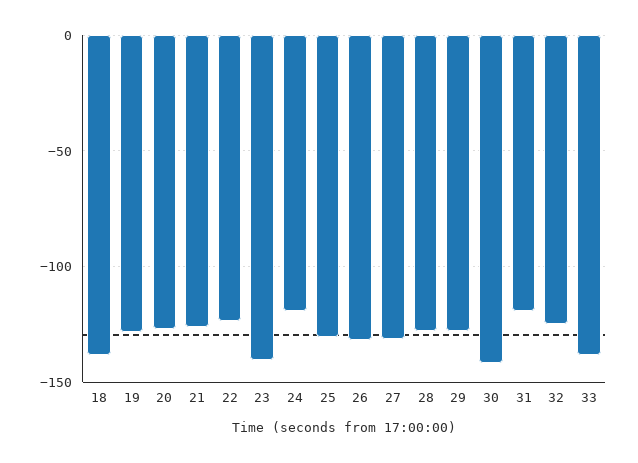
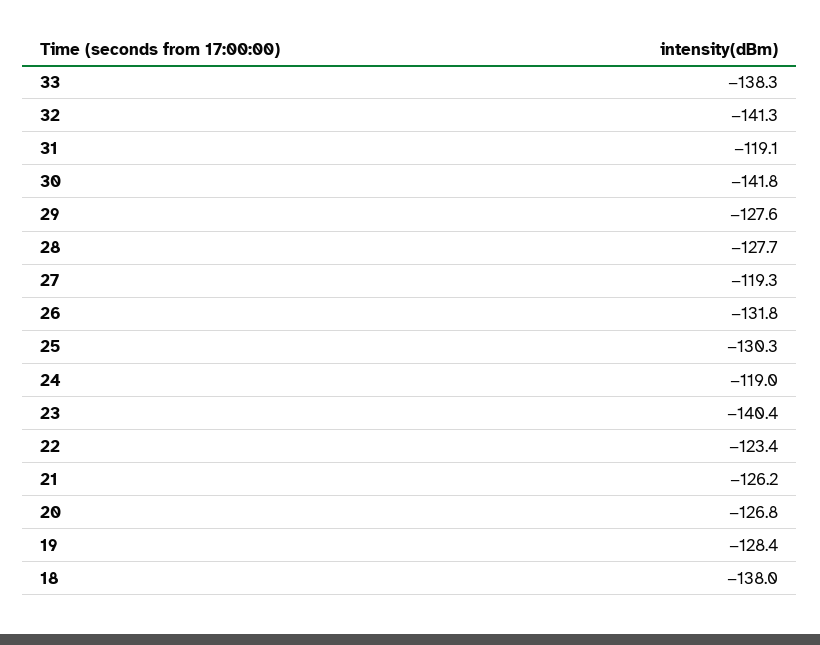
27: -130 -> -119.3
32: -125 -> -141.3

